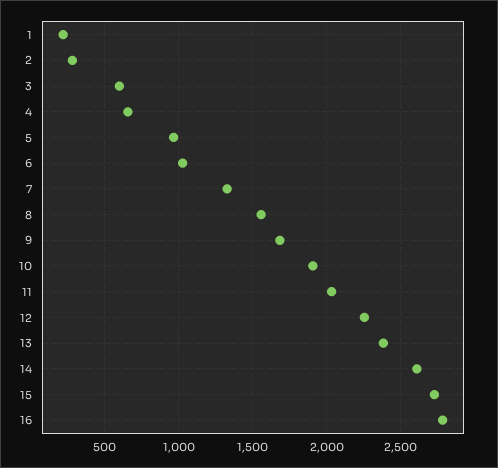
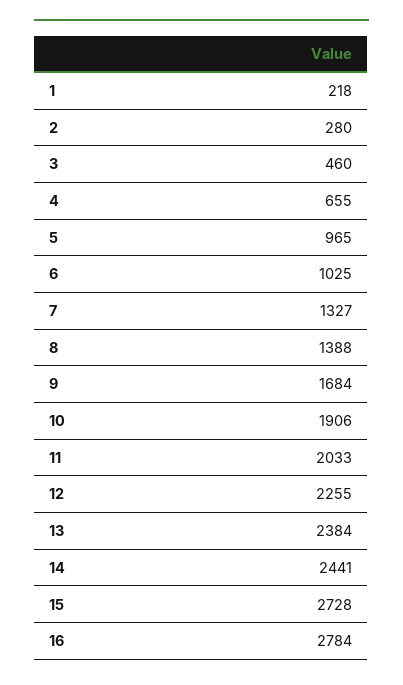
3: 600 -> 460
8: 1550 -> 1388
14: 2600 -> 2441

